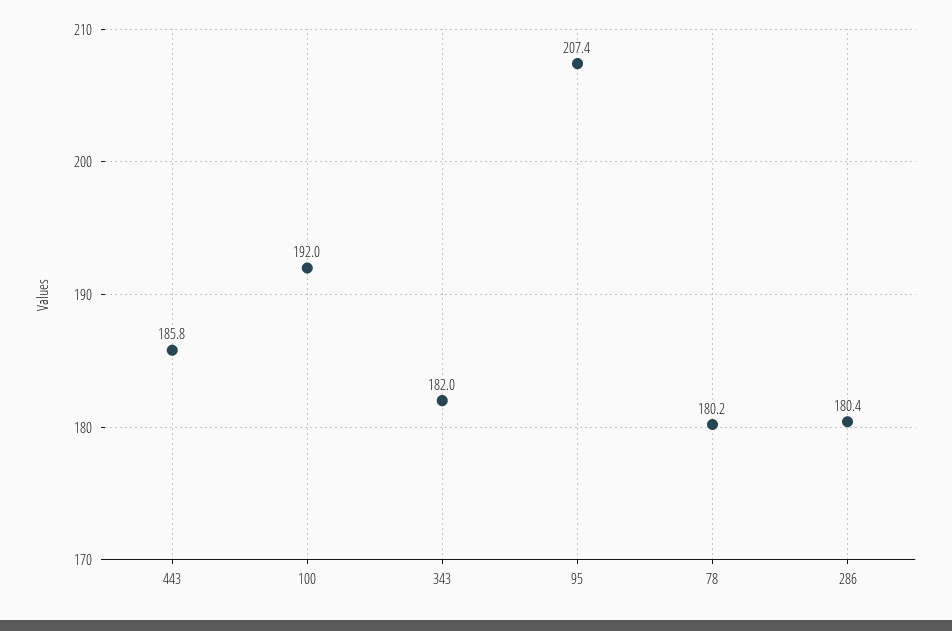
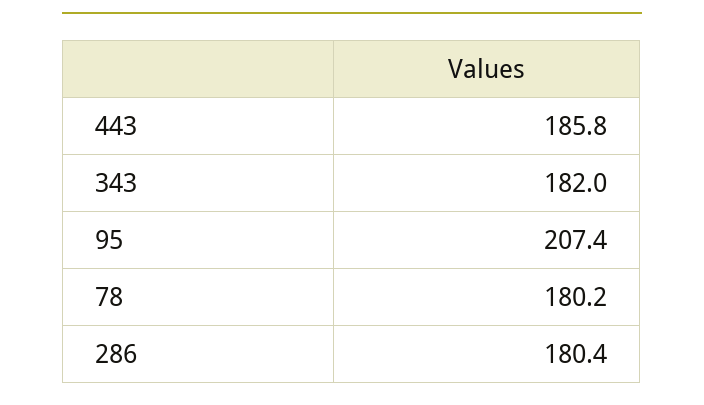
100: 192 -> none

